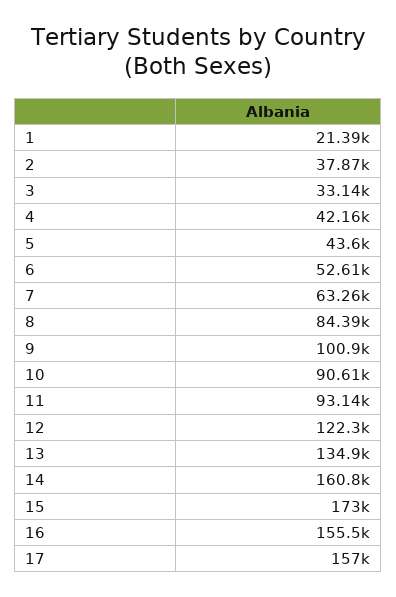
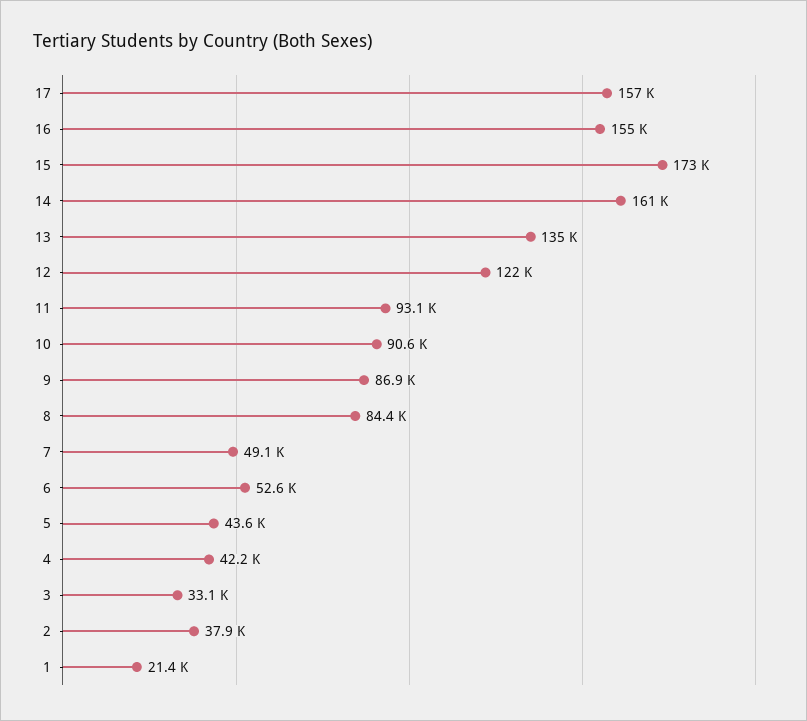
7: 63260 -> 49100
9: 100900 -> 86900

